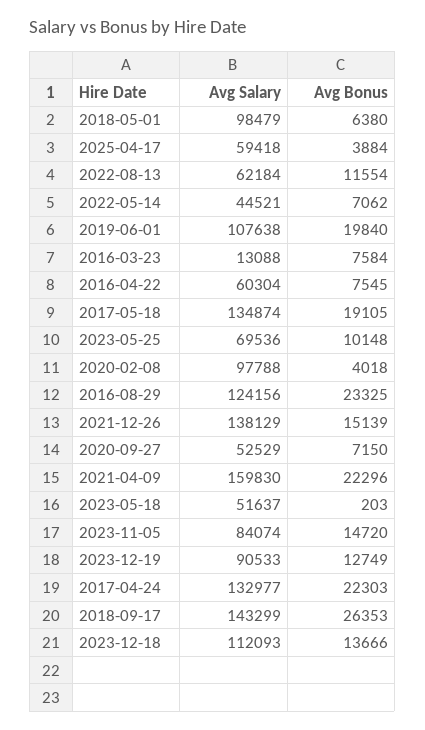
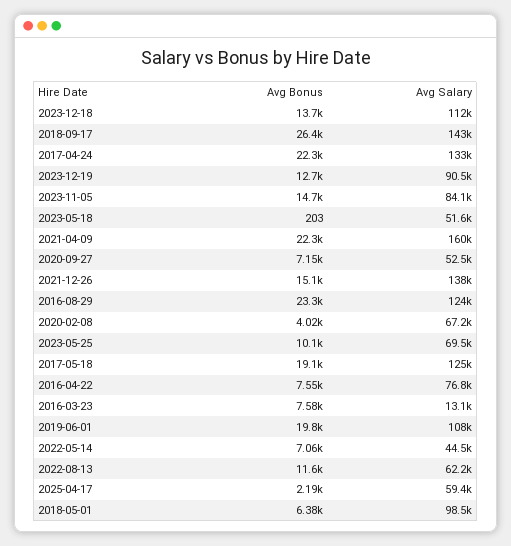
Avg Bonus, 2025-04-17: 3884 -> 2190
Avg Salary, 2016-04-22: 60304 -> 76800
Avg Salary, 2017-05-18: 134874 -> 125000
Avg Salary, 2020-02-08: 97788 -> 67200

